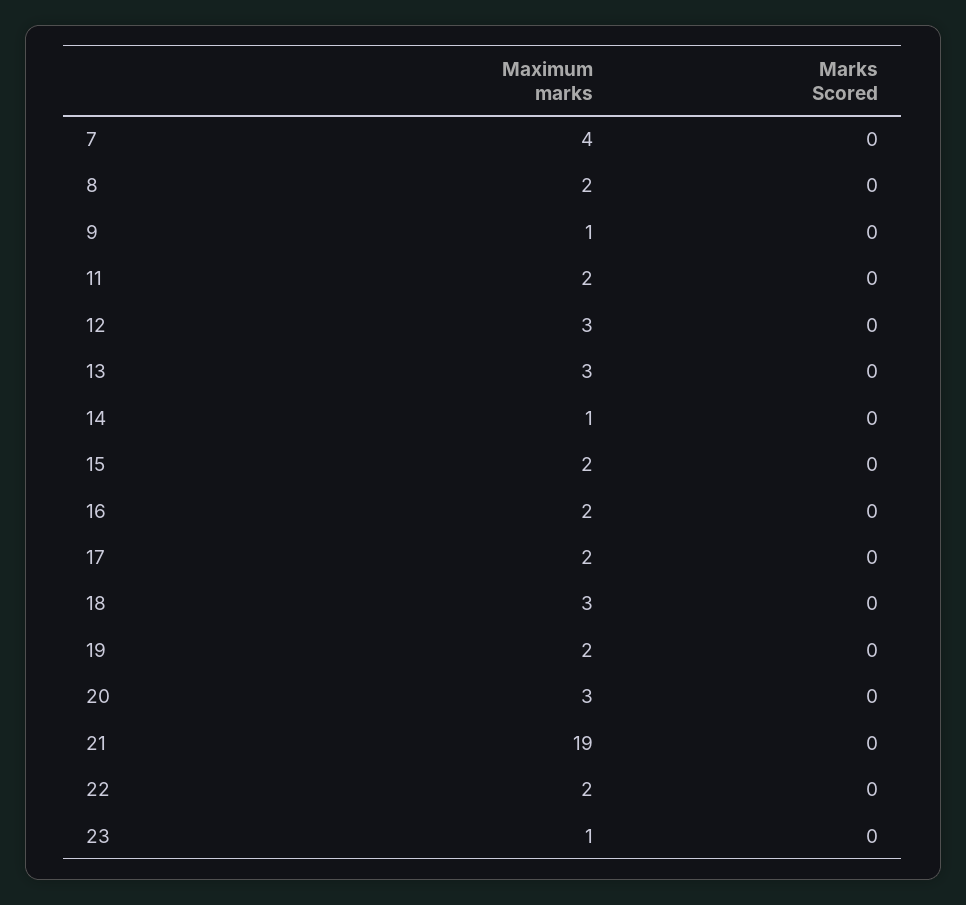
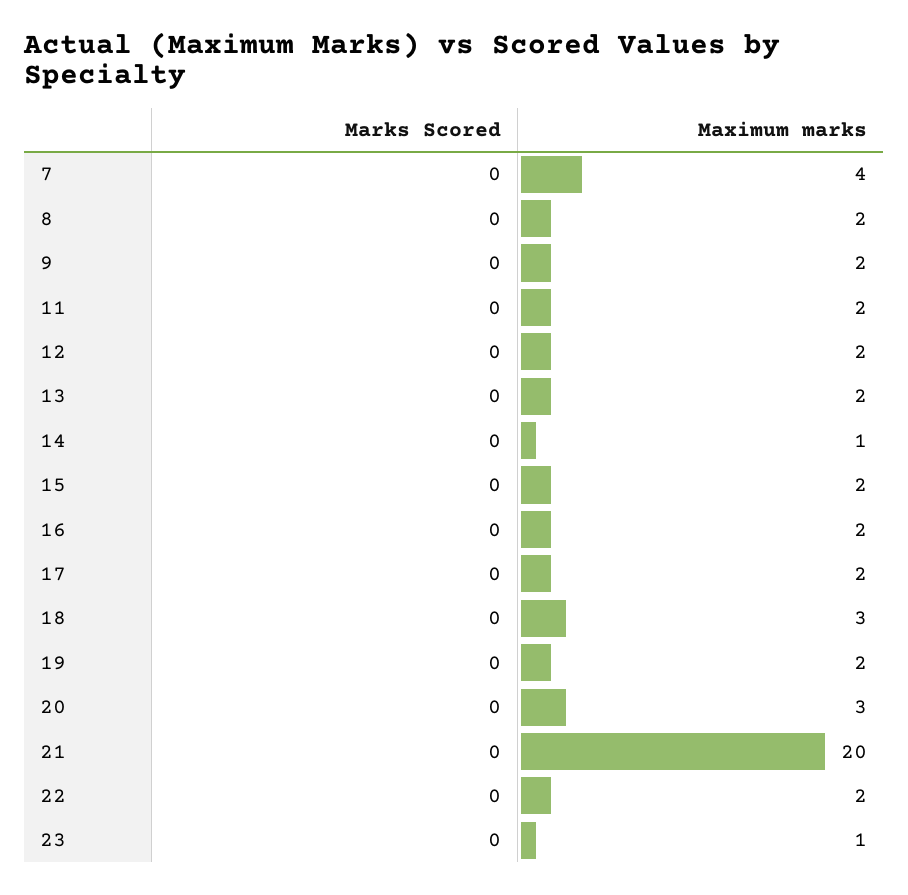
Maximum marks, 9: 1 -> 2
Maximum marks, 12: 3 -> 2
Maximum marks, 13: 3 -> 2
Maximum marks, 21: 19 -> 20

